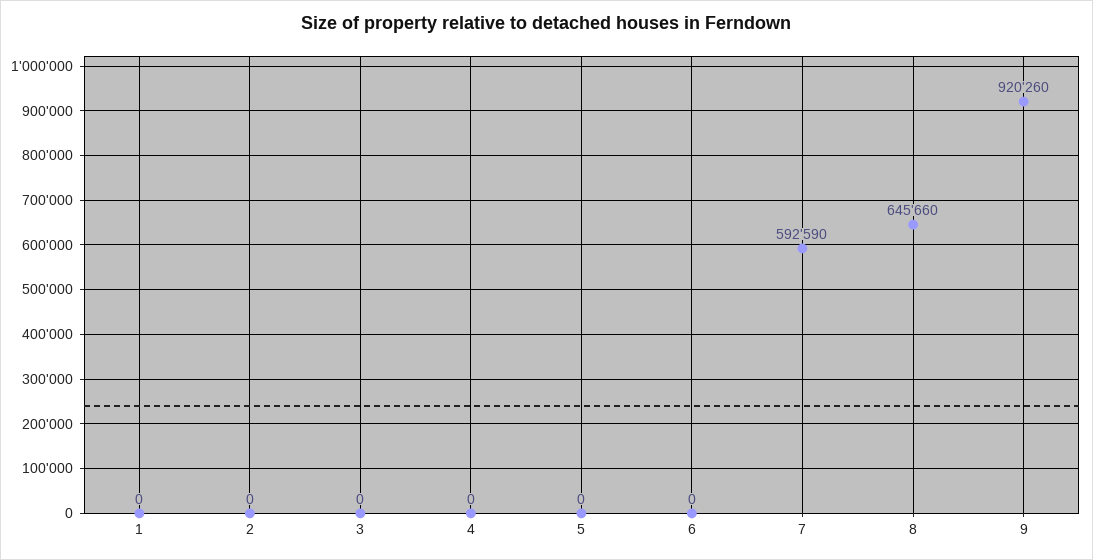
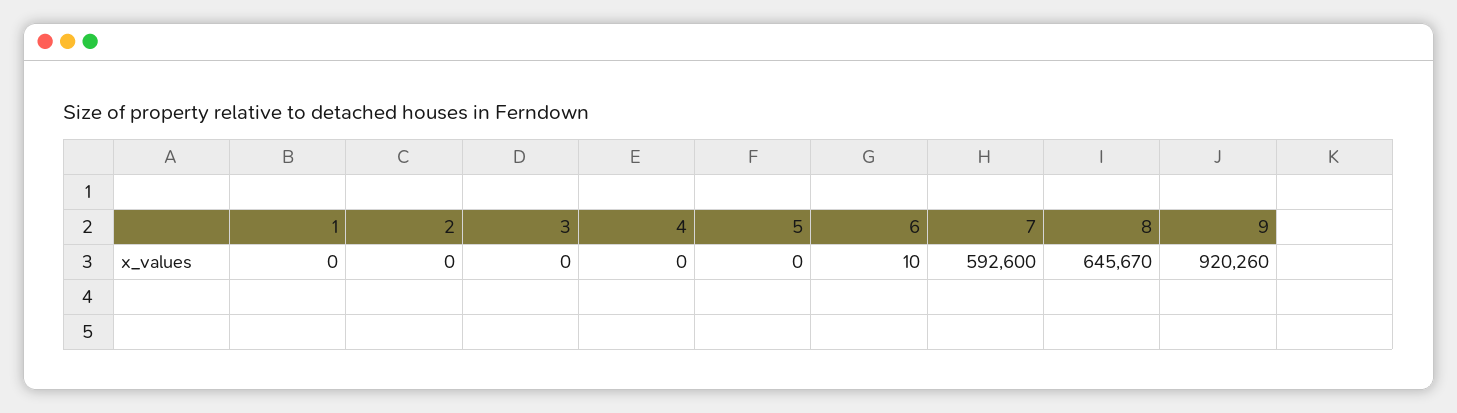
6: 0 -> 10
7: 592590 -> 592600
8: 645660 -> 645670

